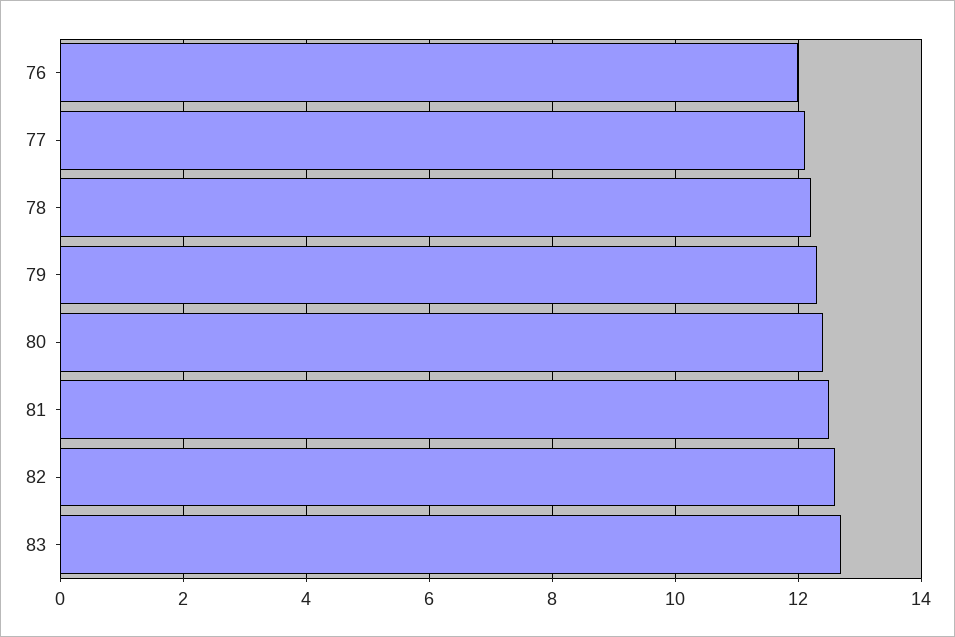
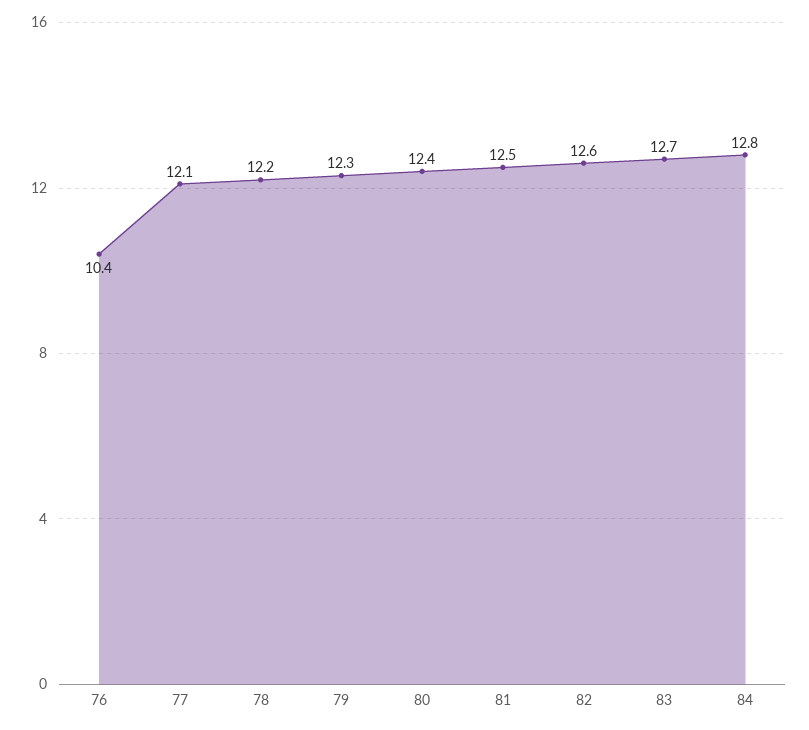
76: 12 -> 10.4
84: none -> 12.8

